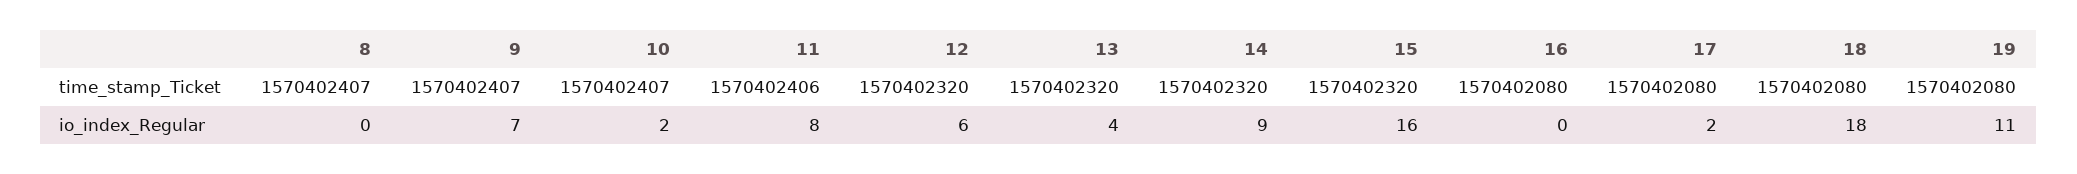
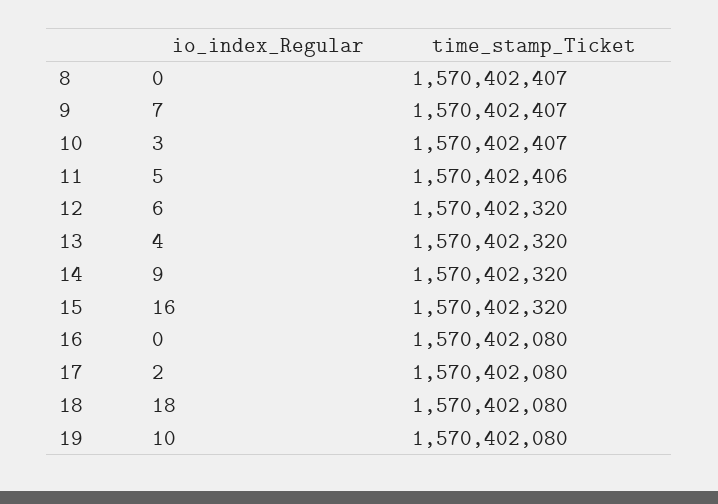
10, io_index_Regular: 2 -> 3
11, io_index_Regular: 8 -> 5
19, io_index_Regular: 11 -> 10

